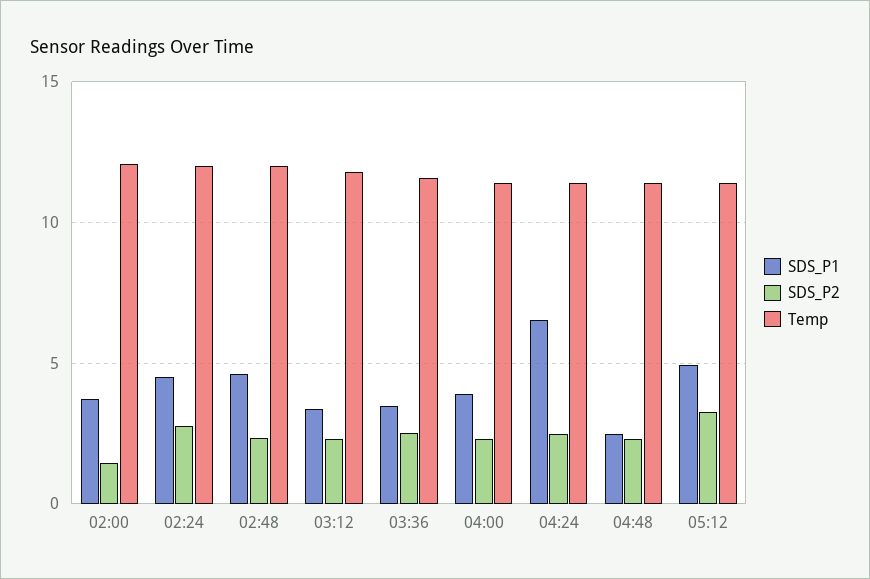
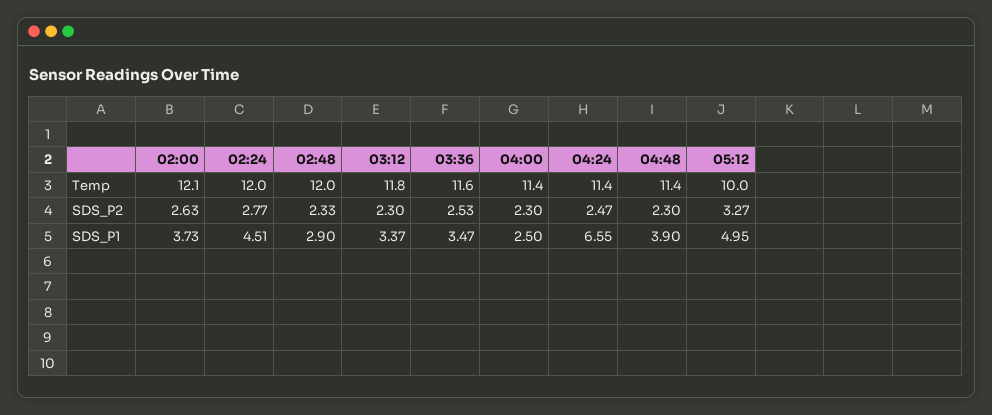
SDS_P2, 02:00: 1.5 -> 2.63
SDS_P1, 02:48: 4.5 -> 2.9
SDS_P1, 04:00: 4 -> 2.5
SDS_P1, 04:48: 2.5 -> 3.9
Temp, 05:12: 11.5 -> 10

